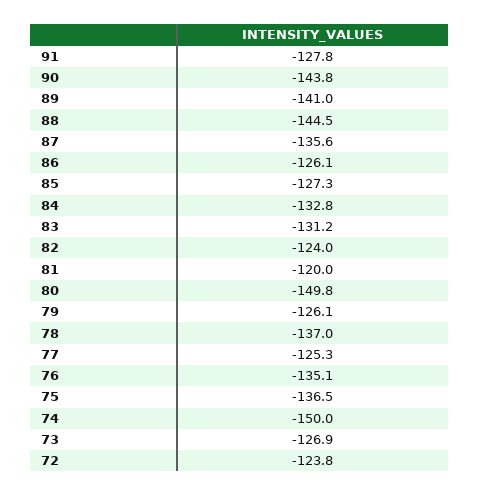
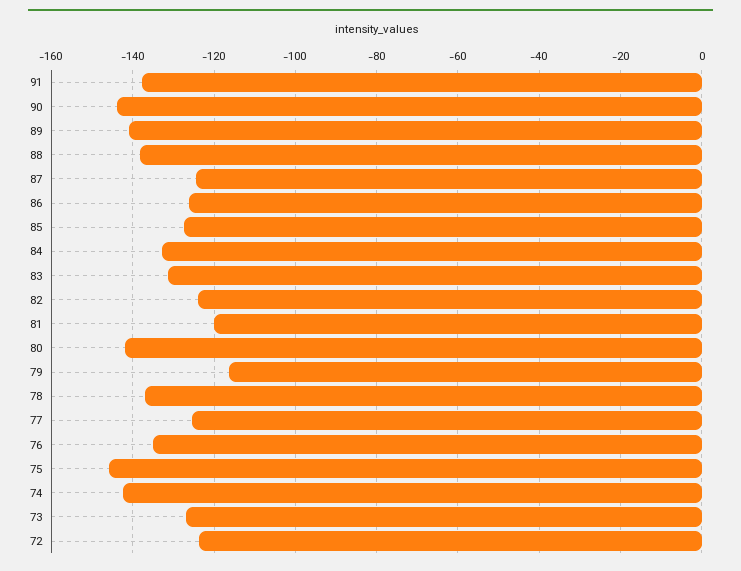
91: -127.8 -> -138
88: -144.5 -> -138
87: -135.6 -> -124
80: -149.8 -> -142
79: -126.1 -> -116
75: -136.5 -> -146
74: -150 -> -142

